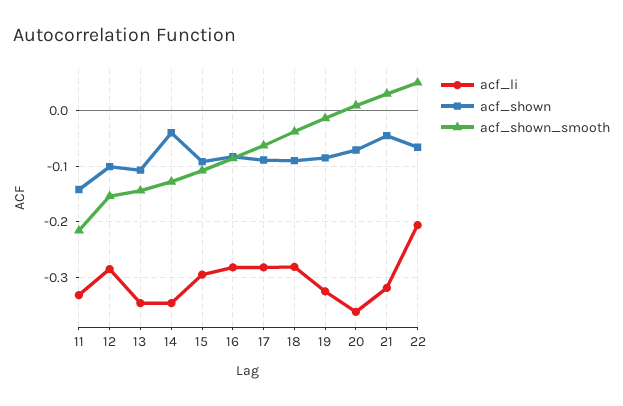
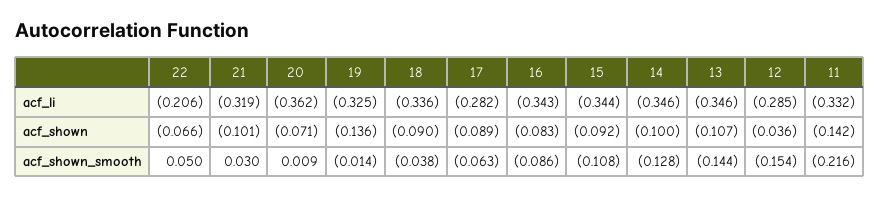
acf_shown, 12: -0.1 -> -0.036
acf_shown, 14: -0.04 -> -0.1
acf_li, 15: -0.3 -> -0.344
acf_li, 16: -0.28 -> -0.343
acf_li, 18: -0.28 -> -0.336
acf_shown, 19: -0.08 -> -0.136
acf_shown, 21: -0.04 -> -0.101

